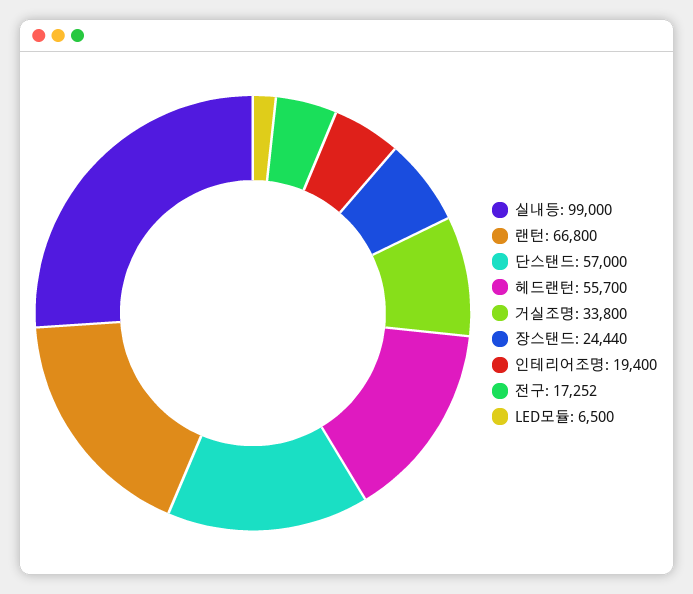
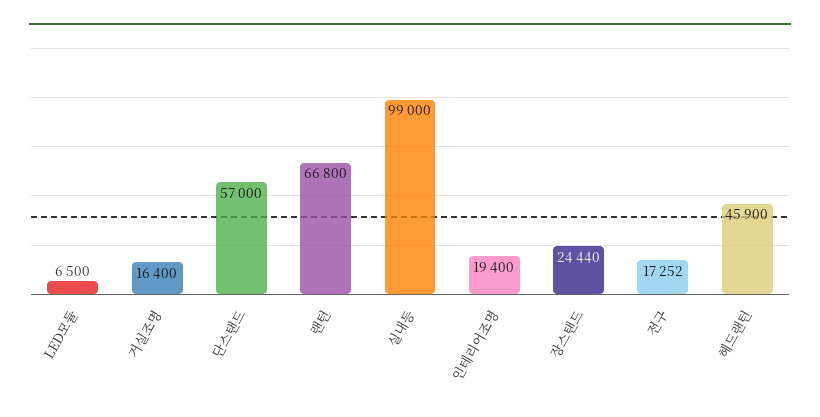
헤드랜턴: 55700 -> 45900
거실조명: 33800 -> 16400

